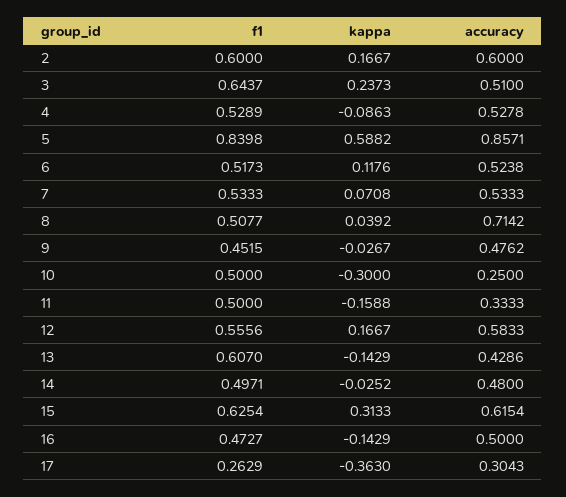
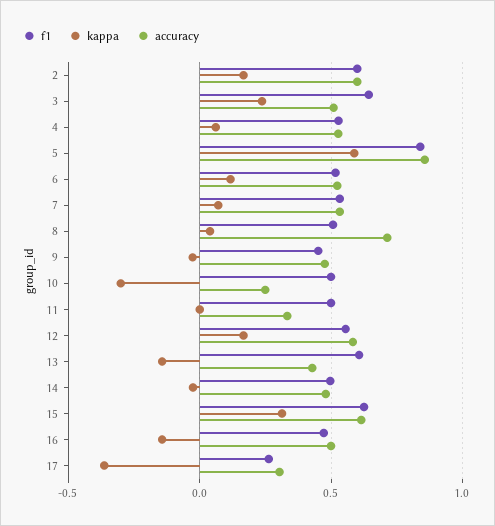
kappa, 4: -0.0863 -> 0.05
kappa, 11: -0.1588 -> 0

